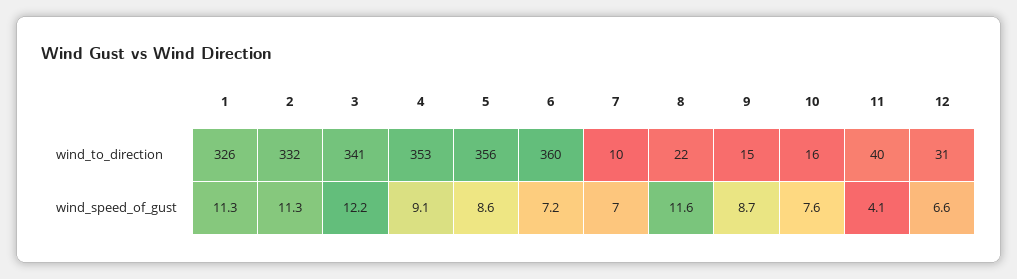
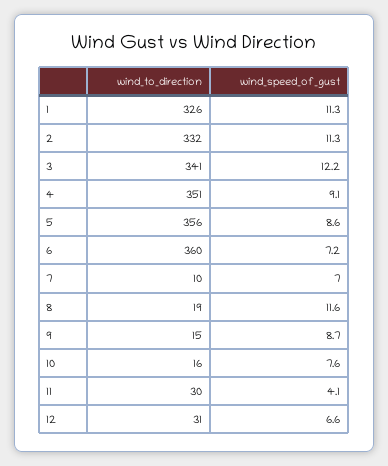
4, wind_to_direction: 353 -> 351
8, wind_to_direction: 22 -> 19
11, wind_to_direction: 40 -> 30

